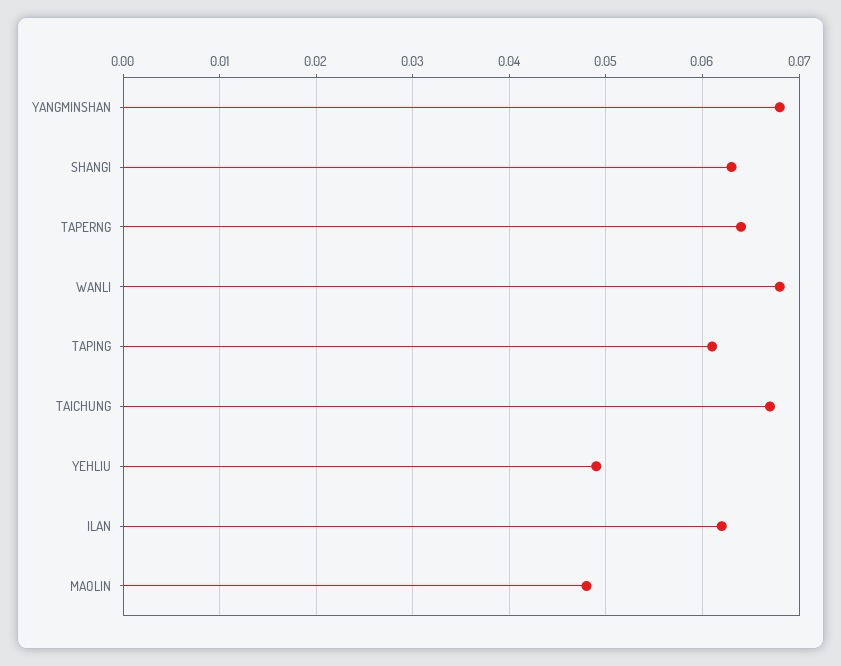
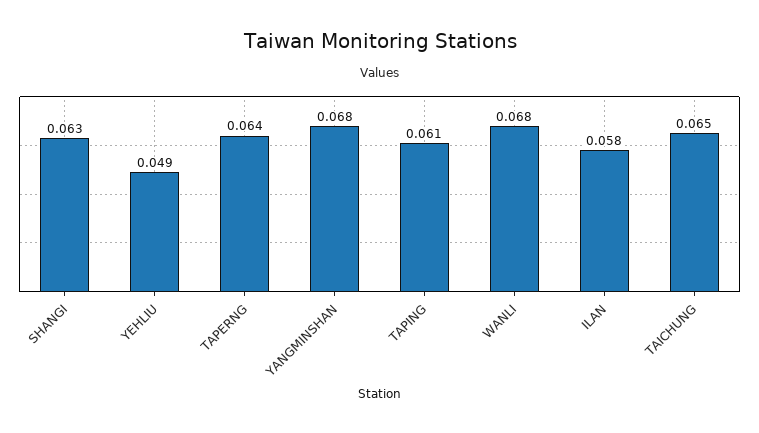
TAICHUNG: 0.067 -> 0.065
ILAN: 0.062 -> 0.058
MAOLIN: 0.048 -> none

